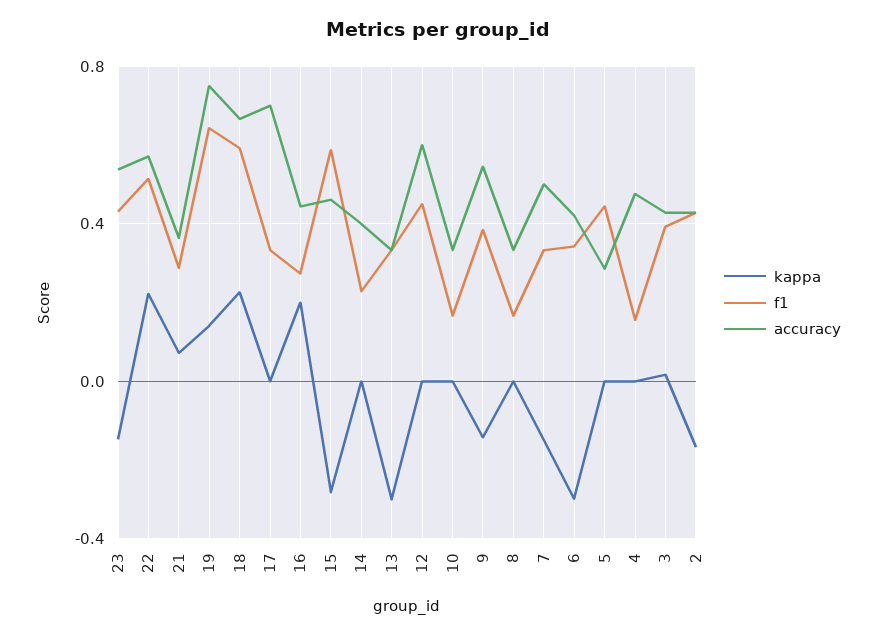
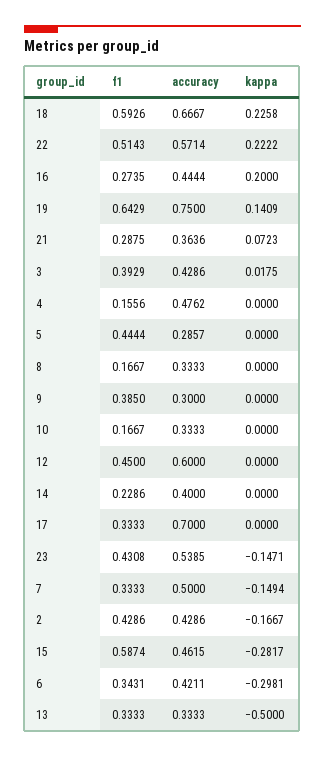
kappa, 13: -0.3 -> -0.5
kappa, 9: -0.15 -> 0
accuracy, 9: 0.55 -> 0.3

